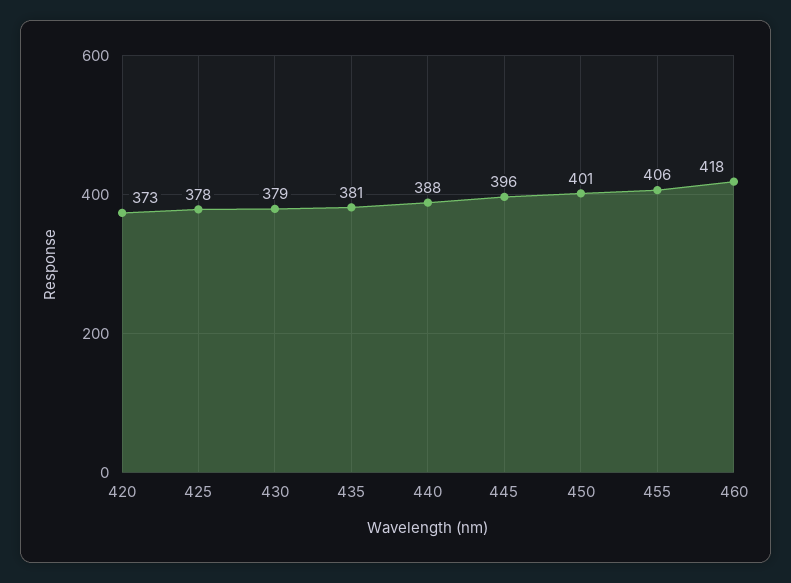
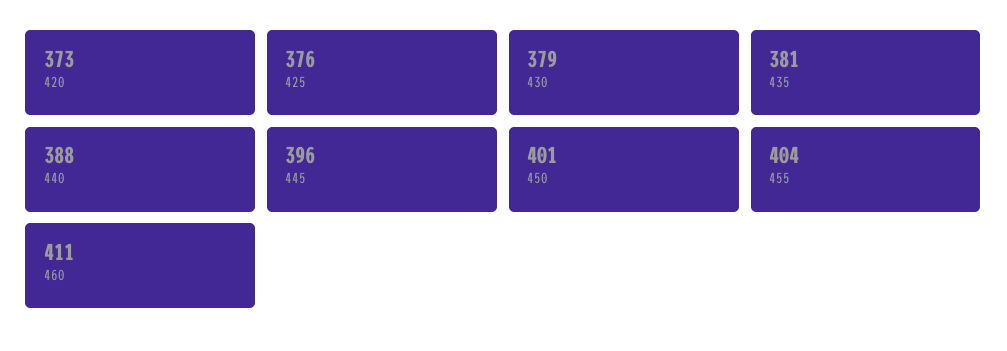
425: 378 -> 376
455: 406 -> 404
460: 418 -> 411

